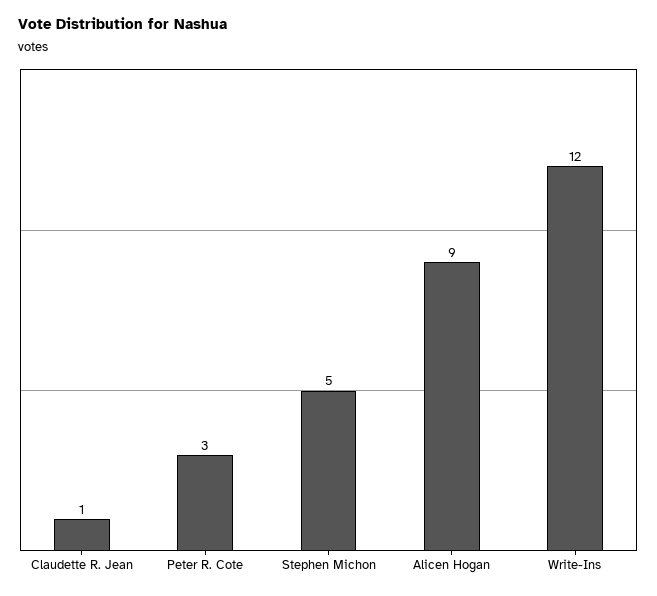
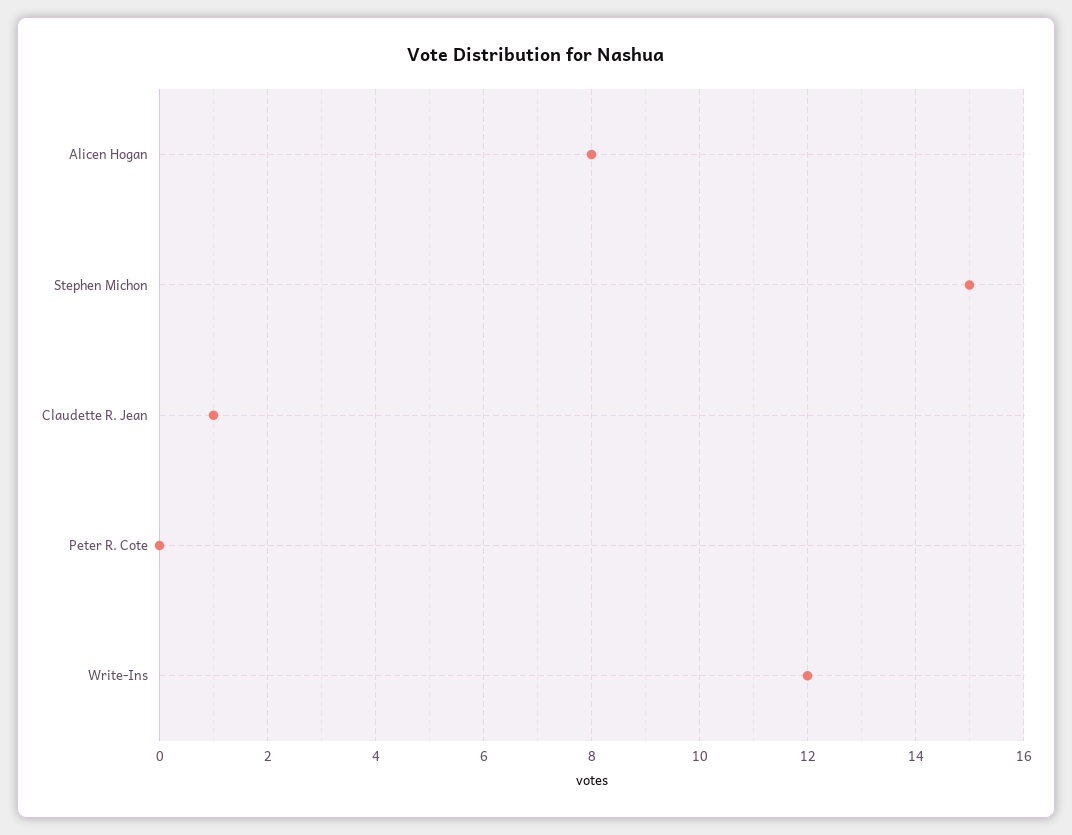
Peter R. Cote: 3 -> 0
Stephen Michon: 5 -> 15
Alicen Hogan: 9 -> 8

